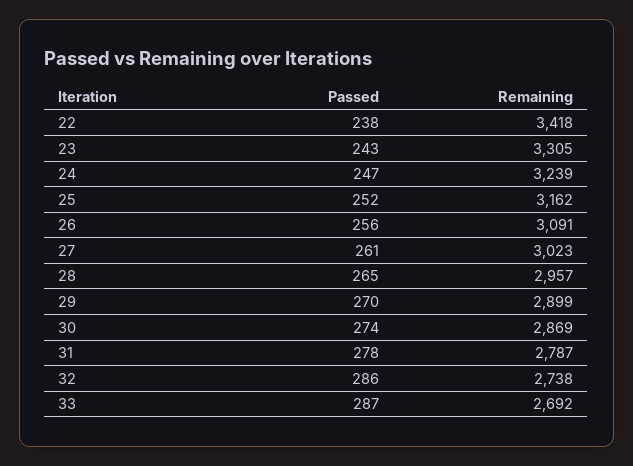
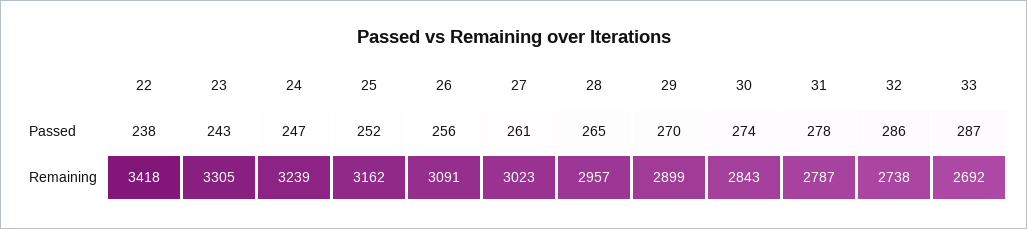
Remaining, 30: 2869 -> 2843

